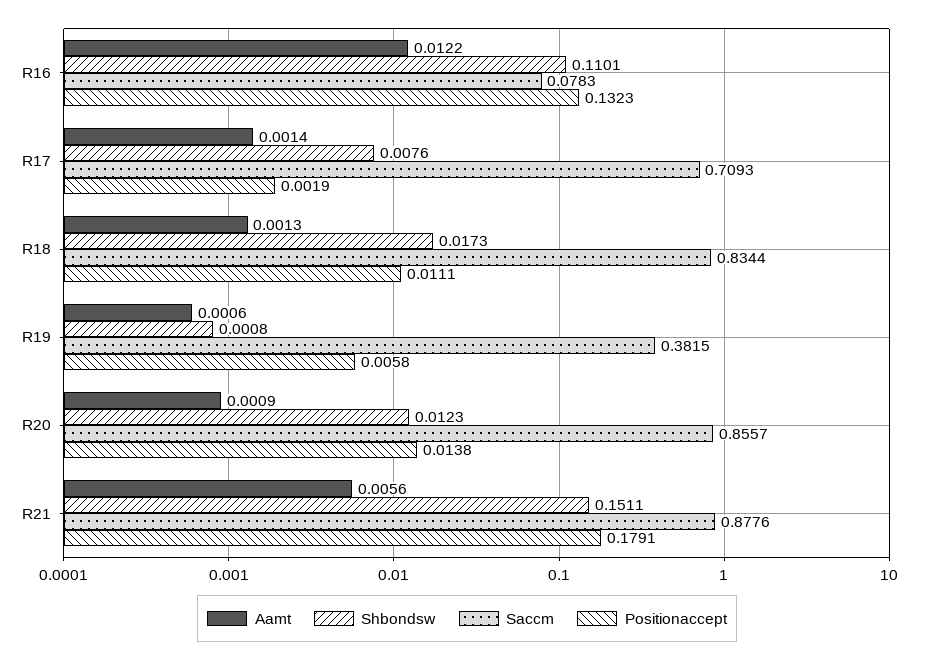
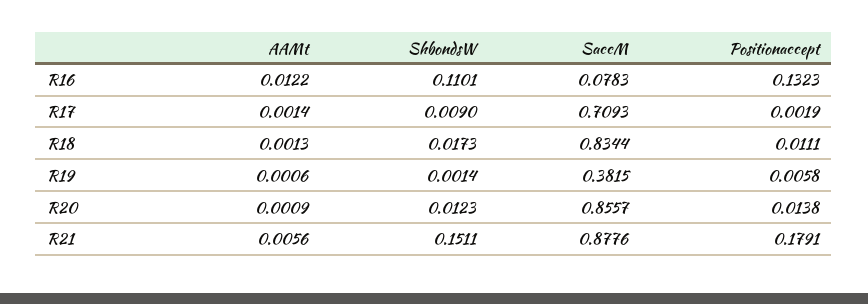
Shbondsw, R17: 0.0076 -> 0.009
Shbondsw, R19: 0.0008 -> 0.0014

